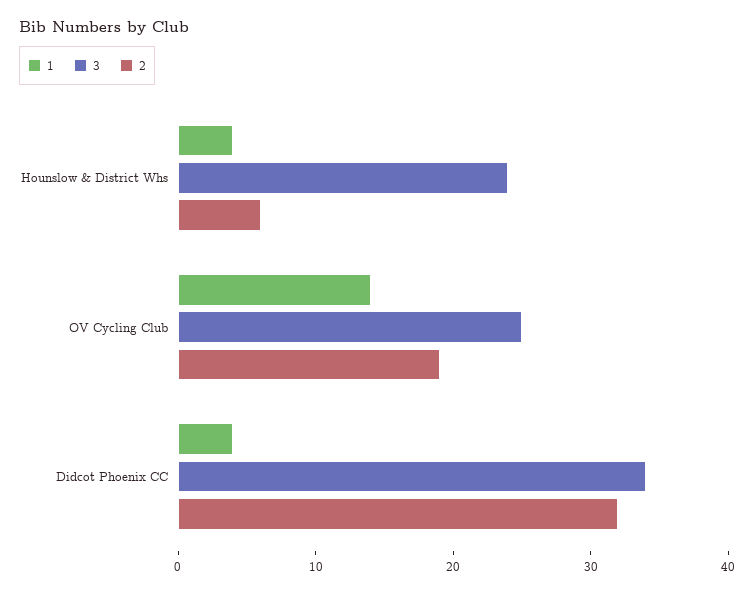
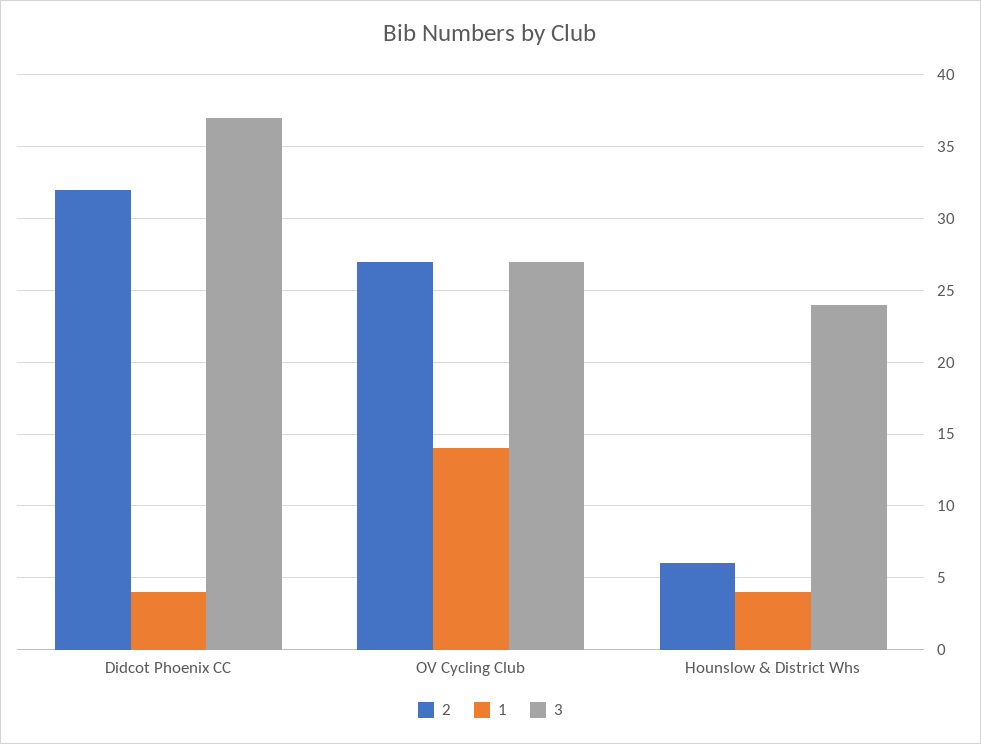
3, OV Cycling Club: 25 -> 27
2, OV Cycling Club: 19 -> 27
3, Didcot Phoenix CC: 34 -> 37

